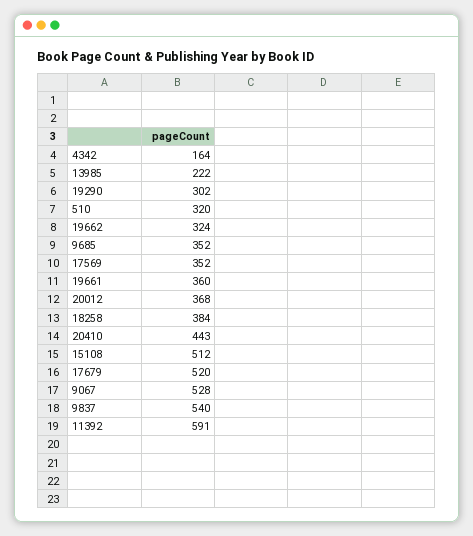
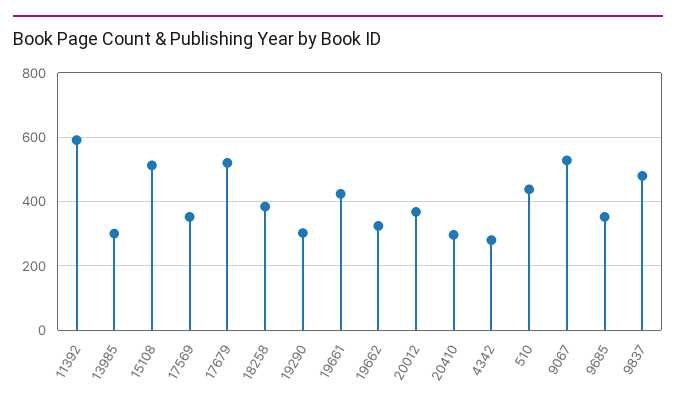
4342: 164 -> 280
13985: 222 -> 300
510: 320 -> 440
19661: 360 -> 420
20410: 443 -> 300
9837: 540 -> 480

